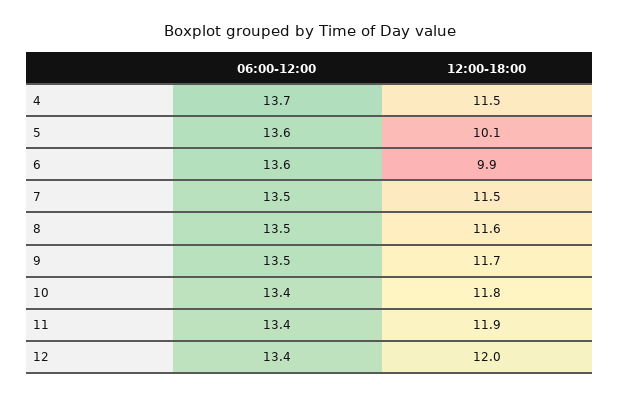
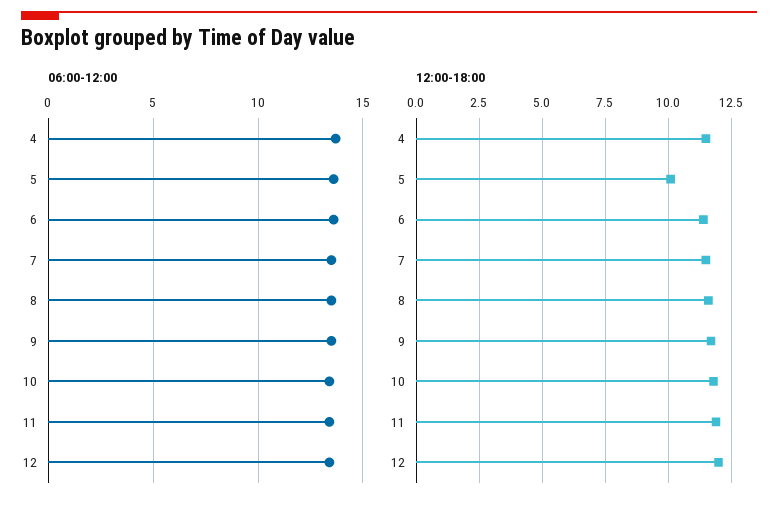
12:00-18:00, 6: 9.9 -> 11.5

